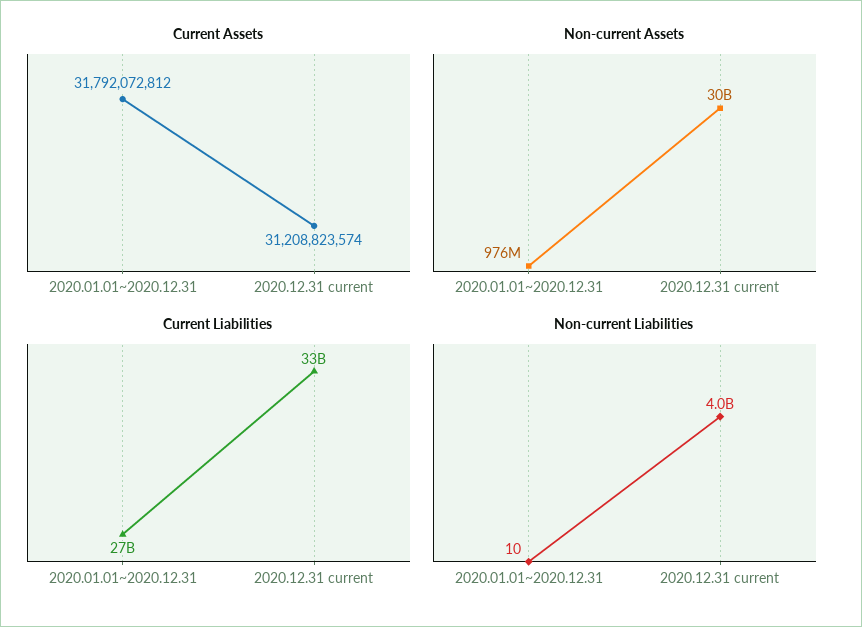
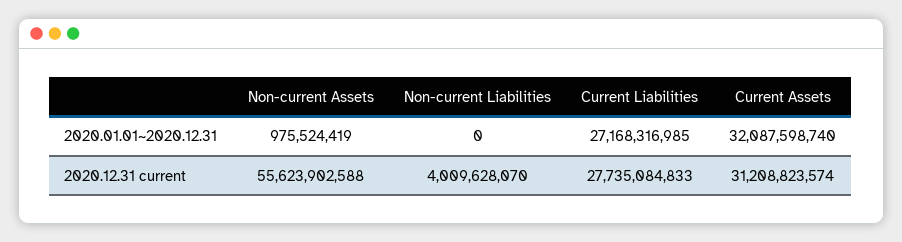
Current Assets, 2020.01.01~2020.12.31: 31792072812 -> 32087598740
Non-current Assets, 2020.12.31 current: 30000000000 -> 55623902588
Current Liabilities, 2020.12.31 current: 33000000000 -> 27735084833
Non-current Liabilities, 2020.01.01~2020.12.31: 10 -> 0

